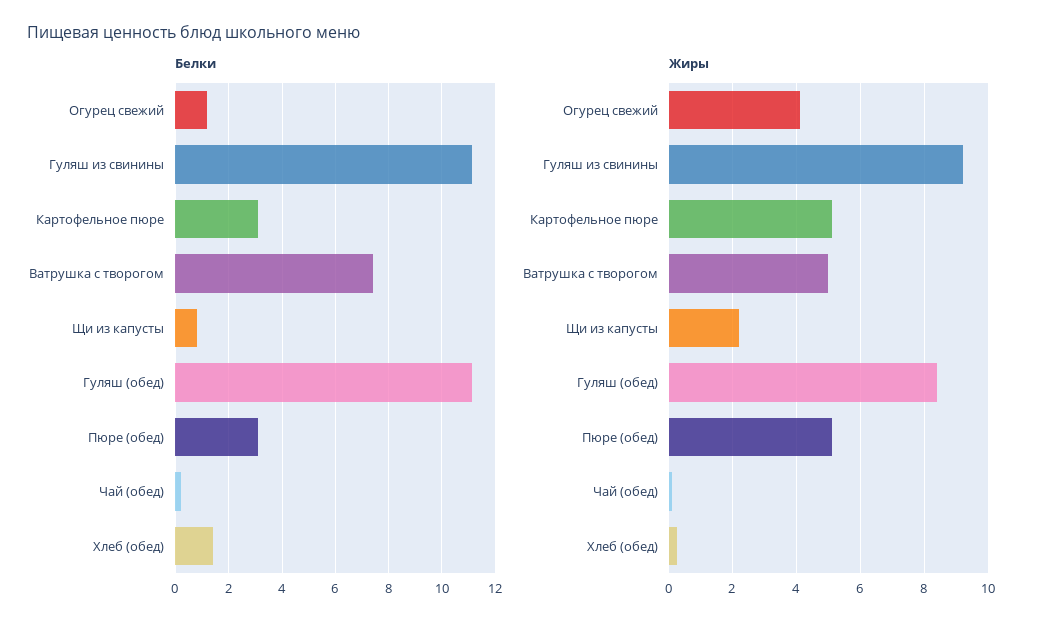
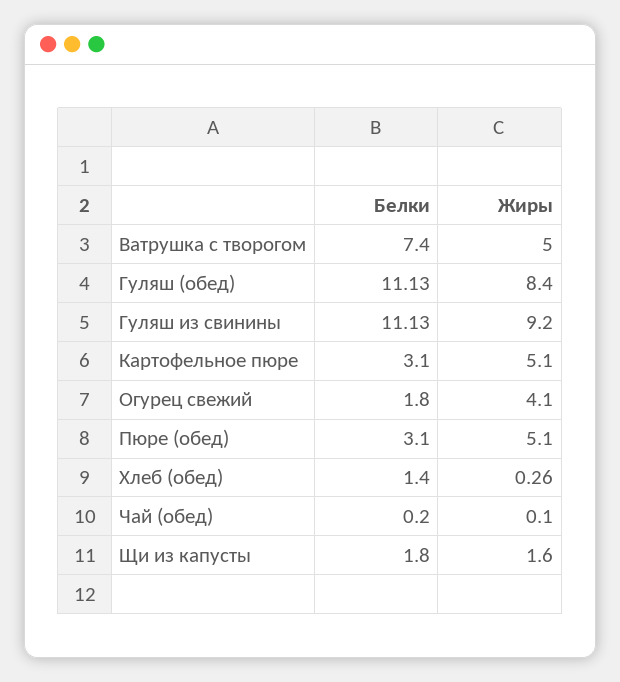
Белки, Огурец свежий: 1.25 -> 1.8
Белки, Щи из капусты: 0.75 -> 1.8
Жиры, Щи из капусты: 2.2 -> 1.6

